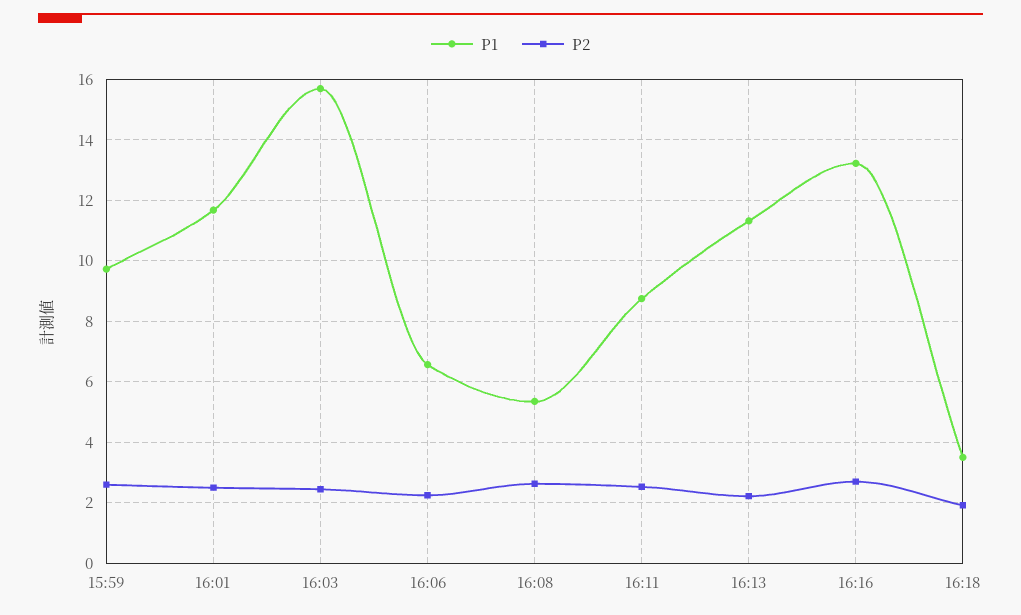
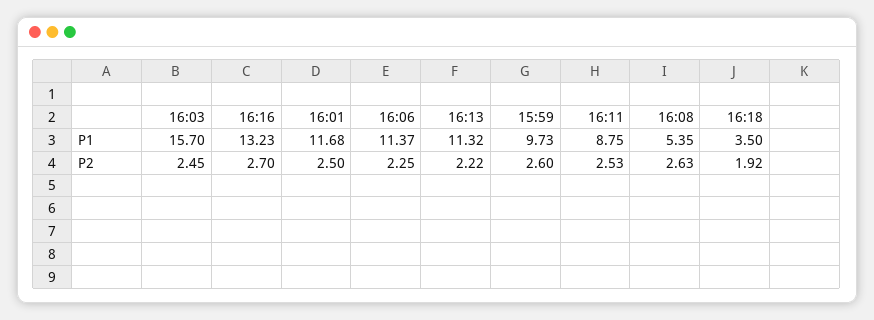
P1, 16:06: 6.6 -> 11.37

